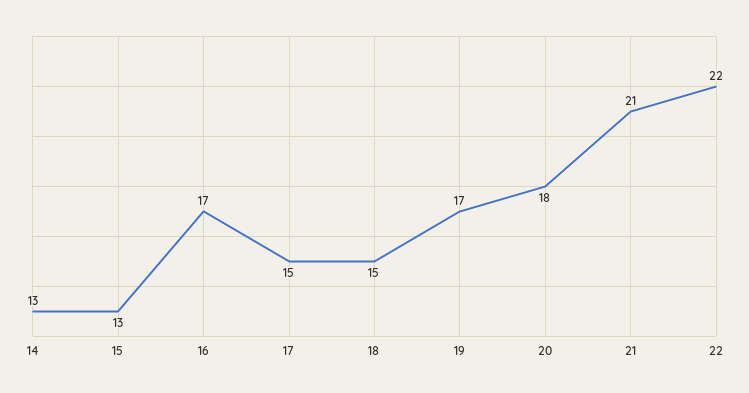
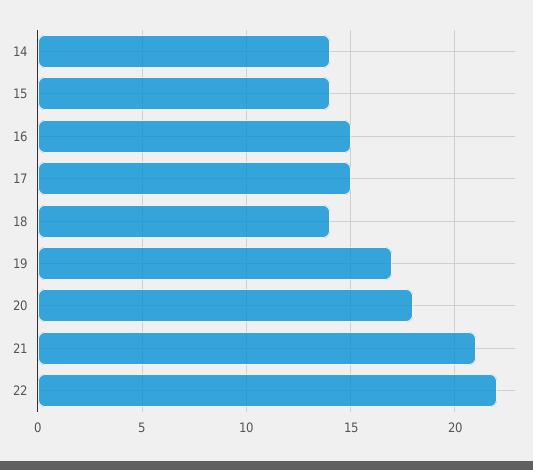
14: 13 -> 14
15: 13 -> 14
16: 17 -> 15
18: 15 -> 14

